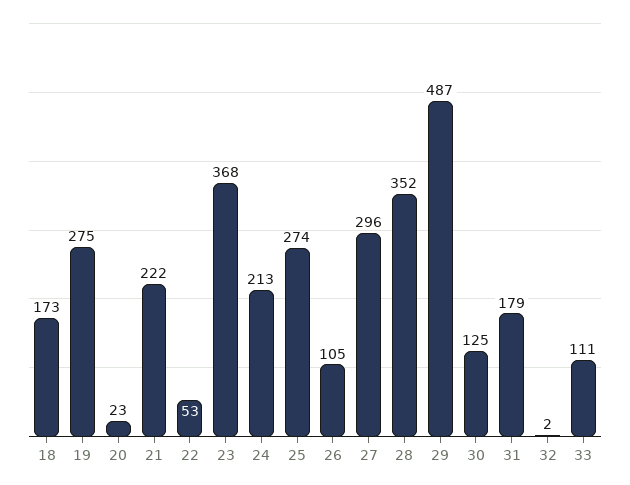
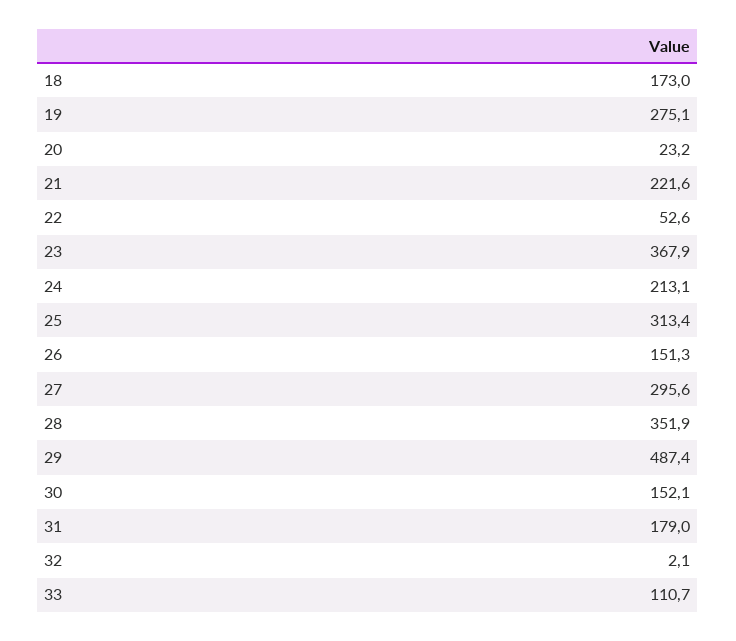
25: 274 -> 313.4
26: 105 -> 151.3
30: 125 -> 152.1

